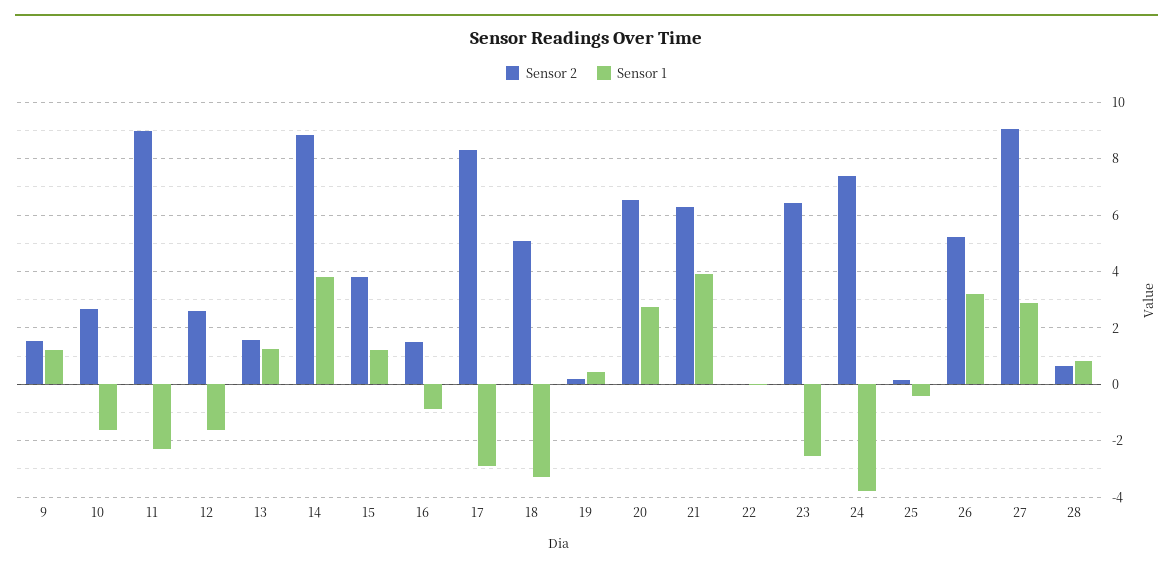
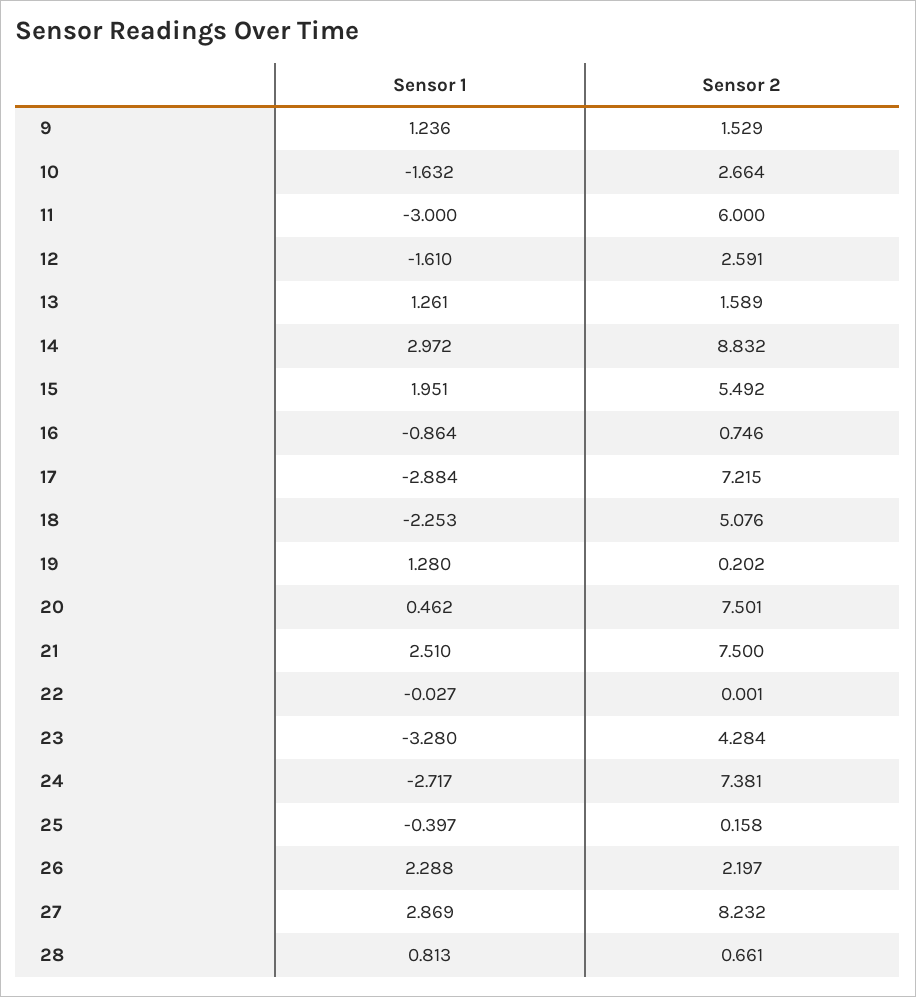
Sensor 2, 11: 9 -> 6
Sensor 1, 11: -2.25 -> -3
Sensor 1, 14: 3.75 -> 2.972
Sensor 2, 15: 3.75 -> 5.492
Sensor 1, 15: 1.25 -> 1.951
Sensor 2, 16: 1.5 -> 0.746
Sensor 2, 17: 8.25 -> 7.215
Sensor 1, 18: -3.25 -> -2.253
Sensor 1, 19: 0.5 -> 1.28
Sensor 2, 20: 6.5 -> 7.501
Sensor 1, 20: 2.75 -> 0.462
Sensor 2, 21: 6.25 -> 7.5
Sensor 1, 21: 4 -> 2.51
Sensor 2, 23: 6.5 -> 4.284
Sensor 1, 23: -2.5 -> -3.28
Sensor 1, 24: -3.75 -> -2.717
Sensor 2, 26: 5.25 -> 2.197
Sensor 1, 26: 3.25 -> 2.288
Sensor 2, 27: 9 -> 8.232

